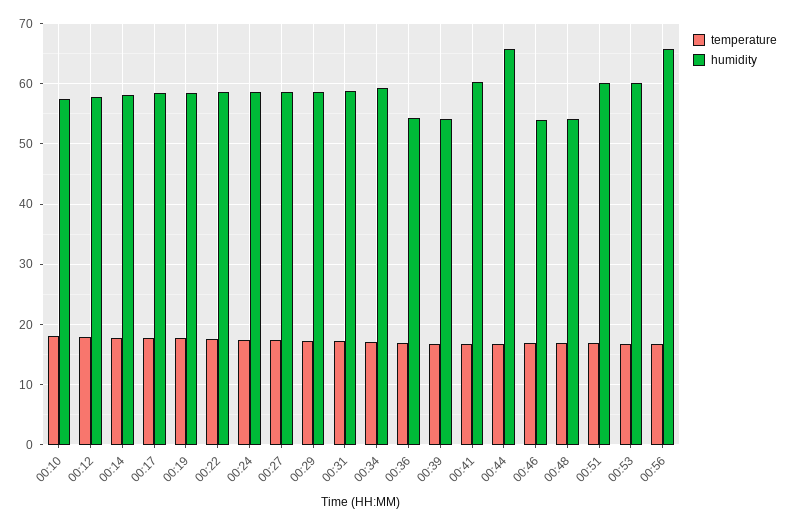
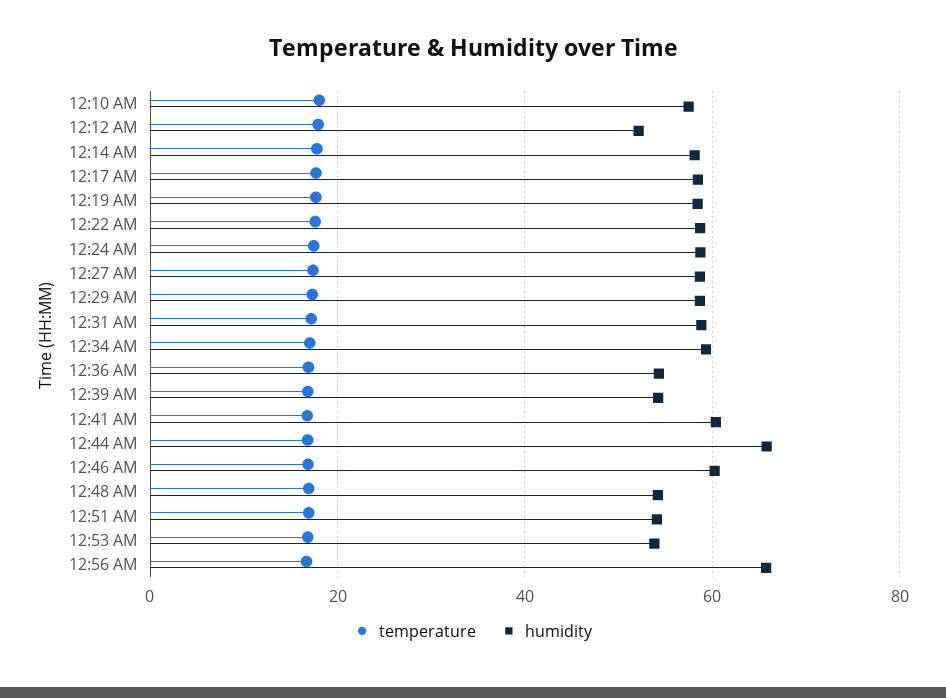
humidity, 00:12: 58 -> 52
humidity, 00:46: 54 -> 60
humidity, 00:51: 60 -> 54
humidity, 00:53: 60 -> 54

